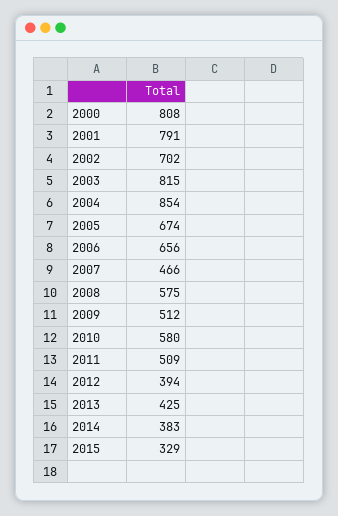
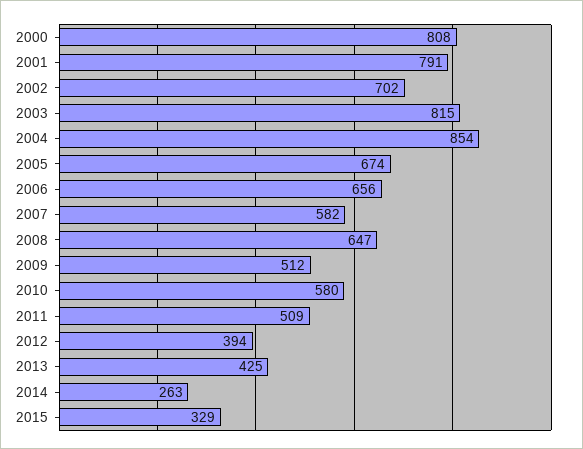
2007: 466 -> 582
2008: 575 -> 647
2014: 383 -> 263

